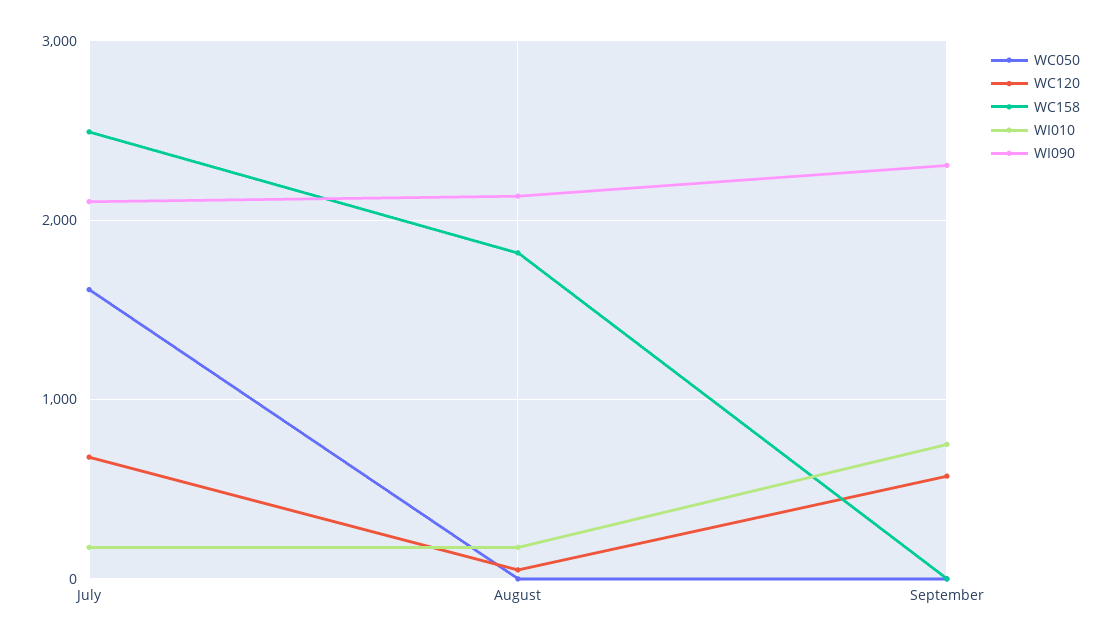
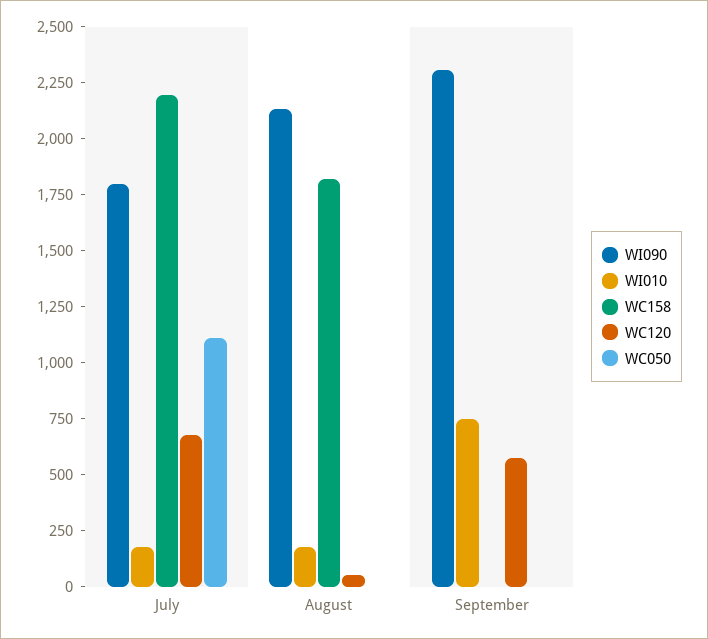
WC050, July: 1600 -> 1100
WC158, July: 2500 -> 2200
WI090, July: 2100 -> 1800

